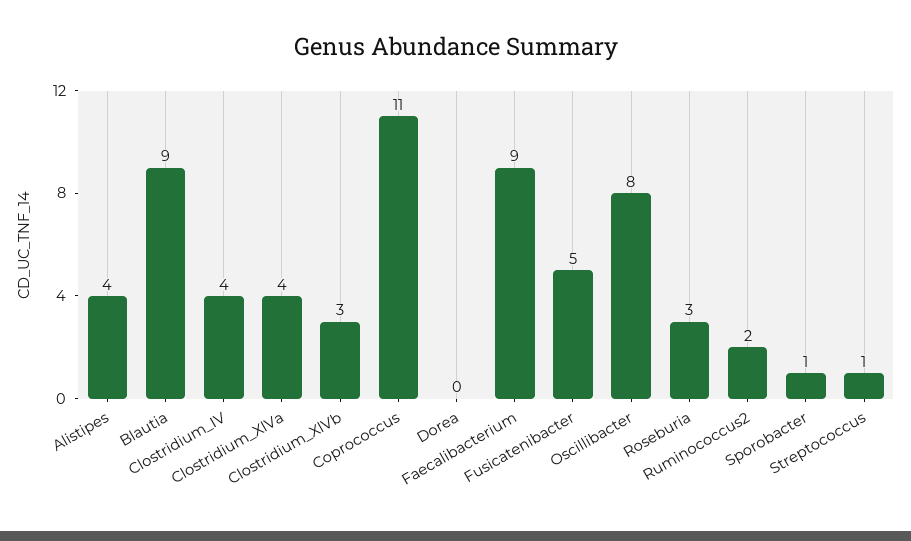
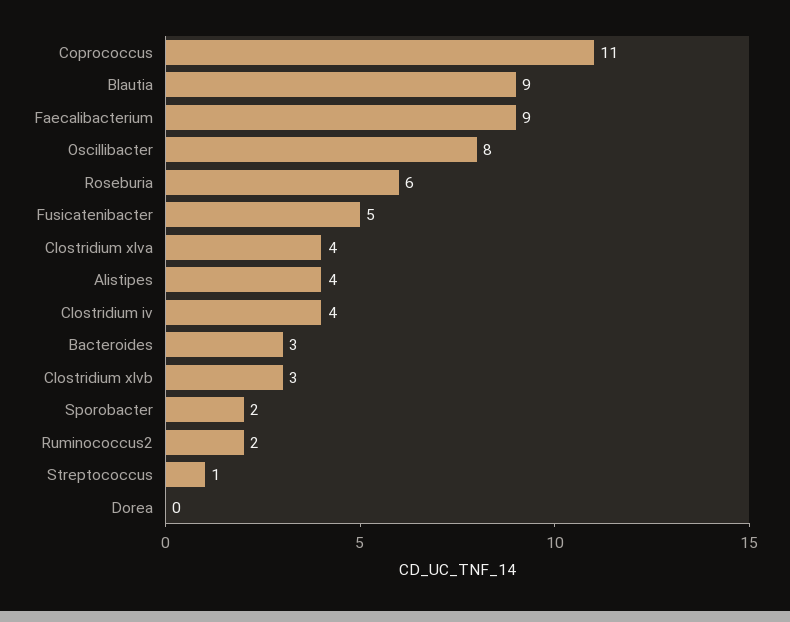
Roseburia: 3 -> 6
Sporobacter: 1 -> 2
Bacteroides: none -> 3

